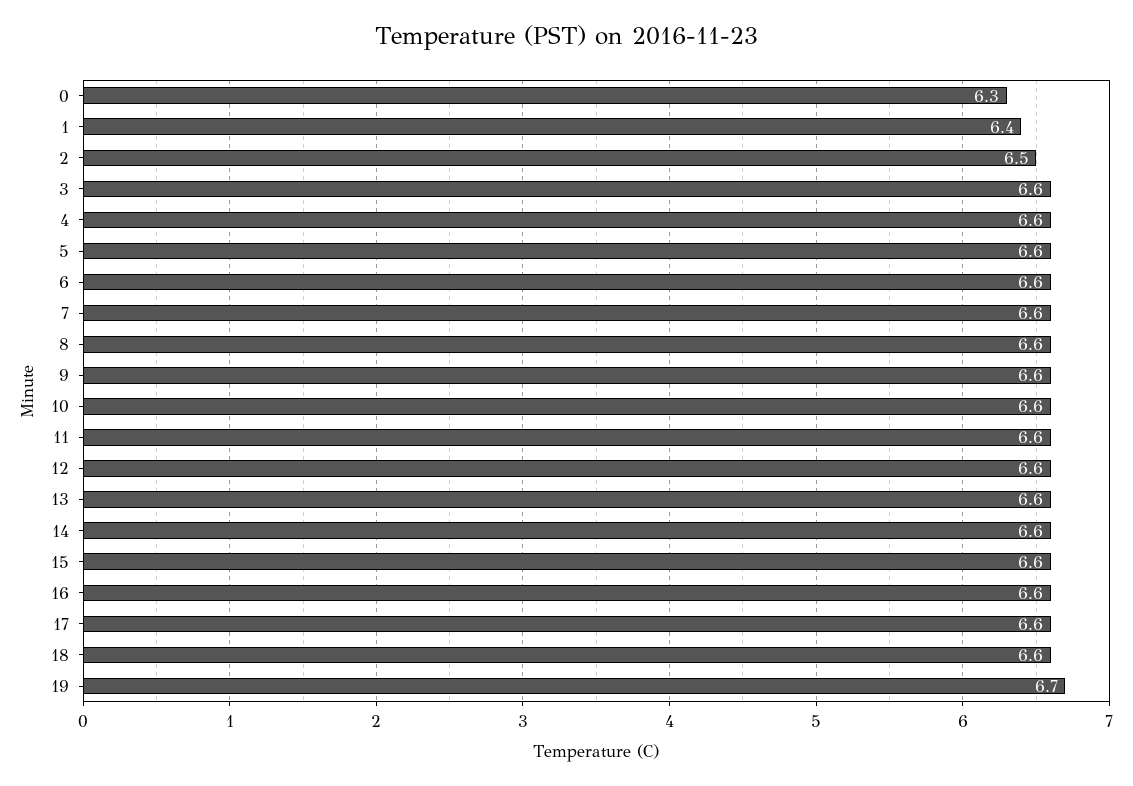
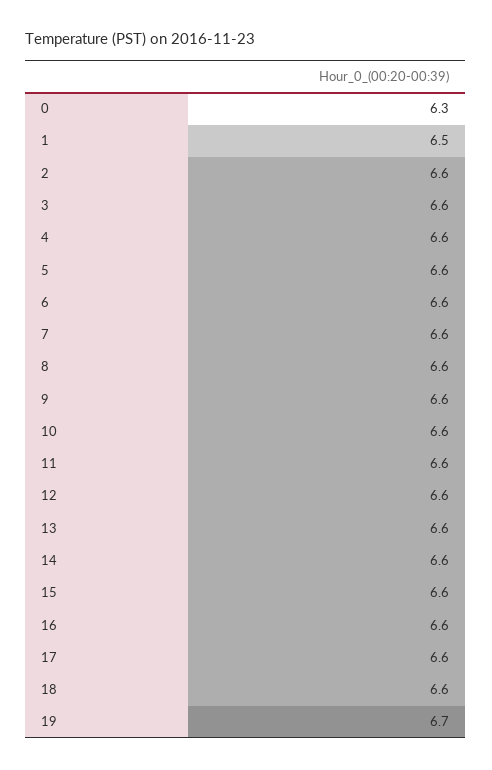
1: 6.4 -> 6.5
2: 6.5 -> 6.6

